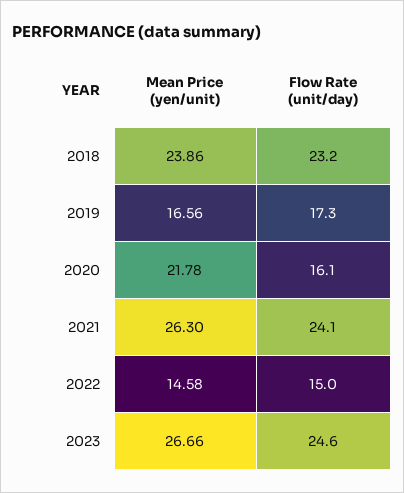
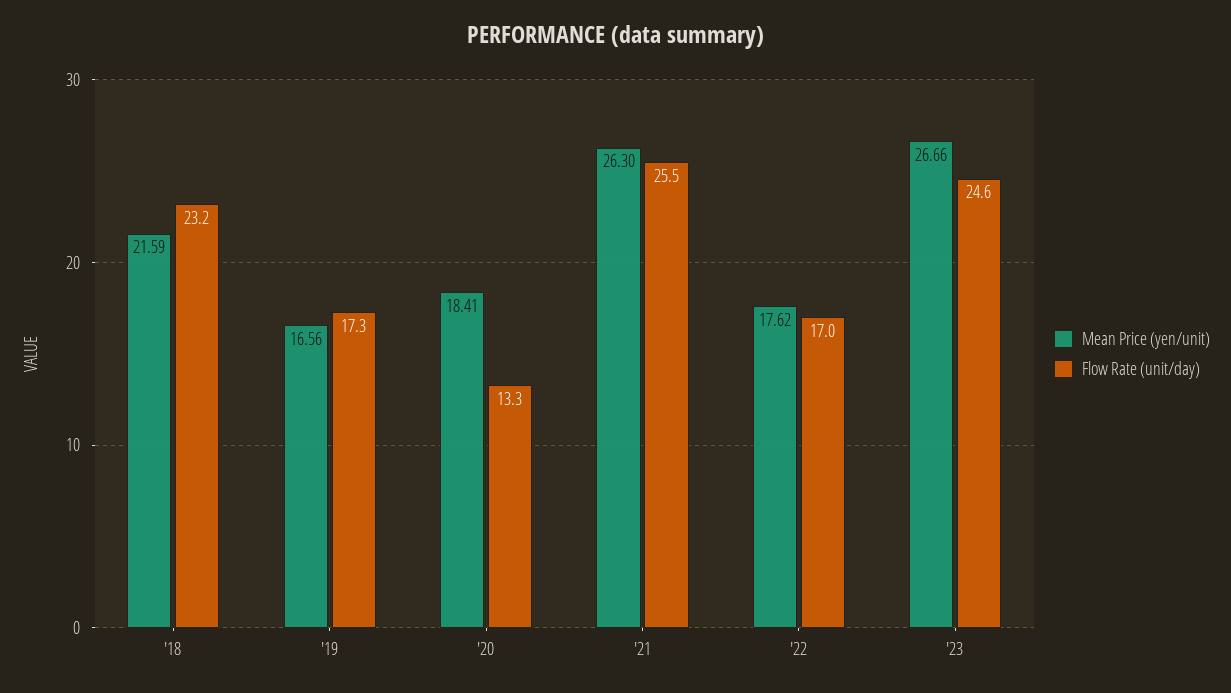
Mean Price (yen/unit), 2018: 23.86 -> 21.59
Mean Price (yen/unit), 2020: 21.78 -> 18.41
Flow Rate (unit/day), 2020: 16.1 -> 13.3
Flow Rate (unit/day), 2021: 24.1 -> 25.5
Mean Price (yen/unit), 2022: 14.58 -> 17.62
Flow Rate (unit/day), 2022: 15 -> 17

